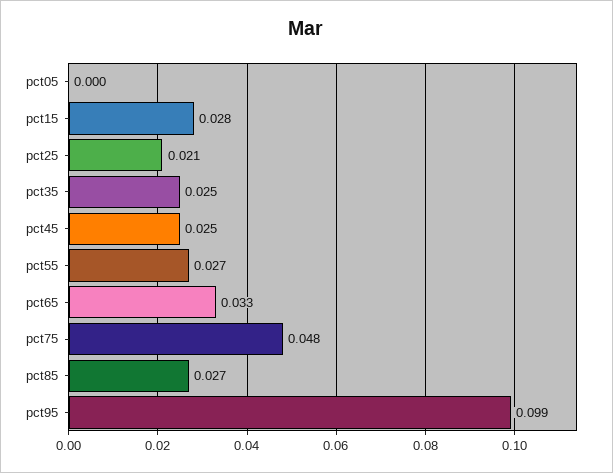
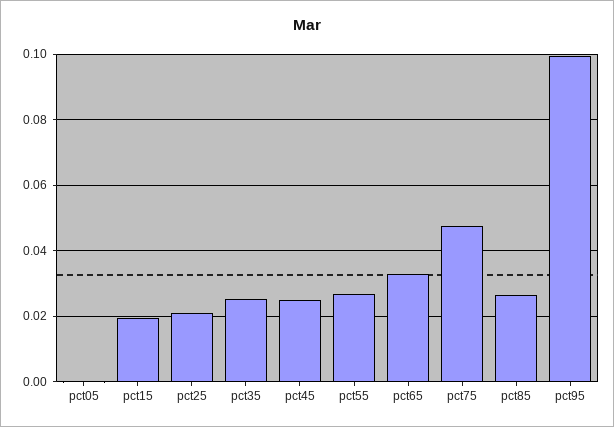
pct15: 0.028 -> 0.02

